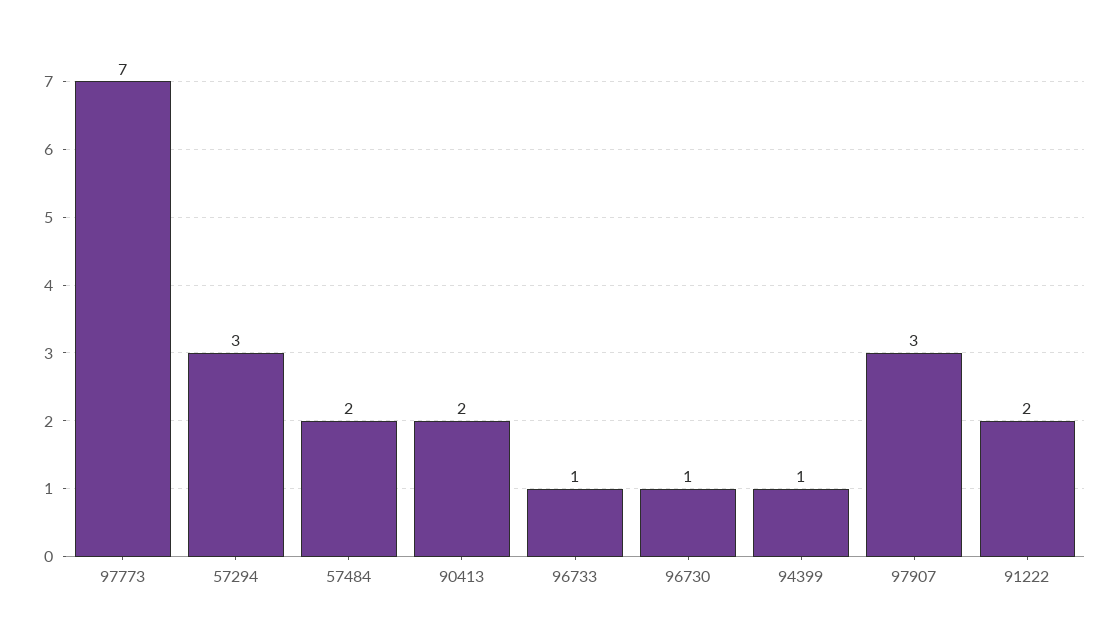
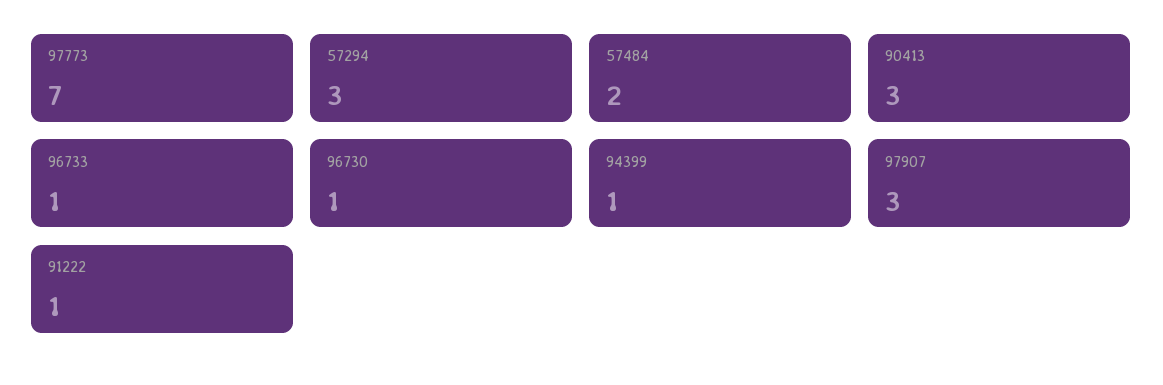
90413: 2 -> 3
91222: 2 -> 1

